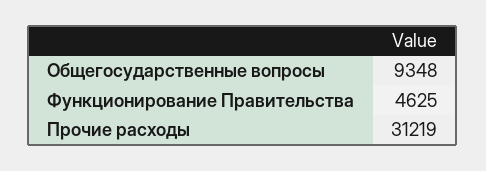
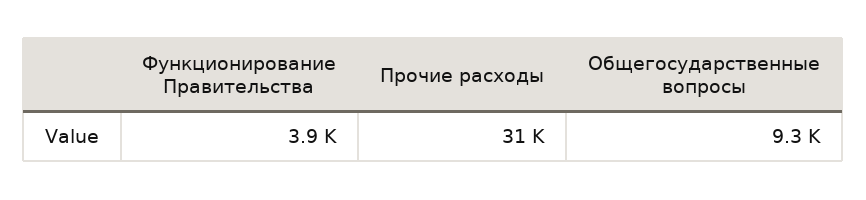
Функционирование Правительства: 4625 -> 3900

